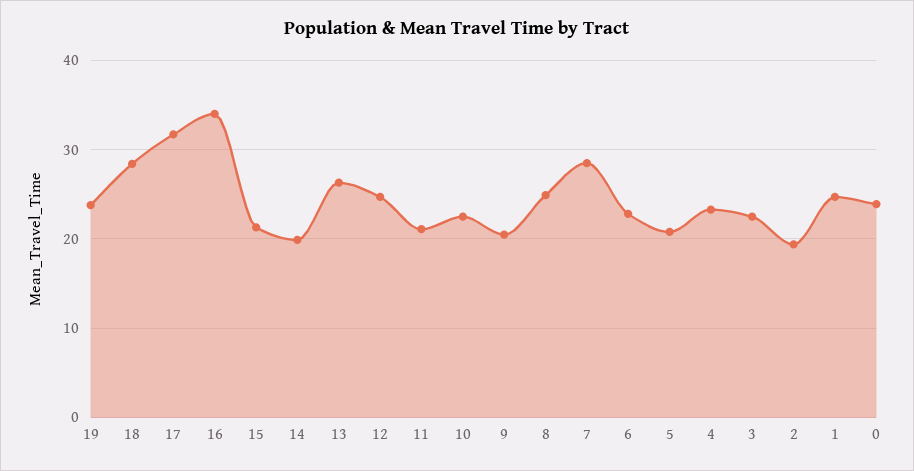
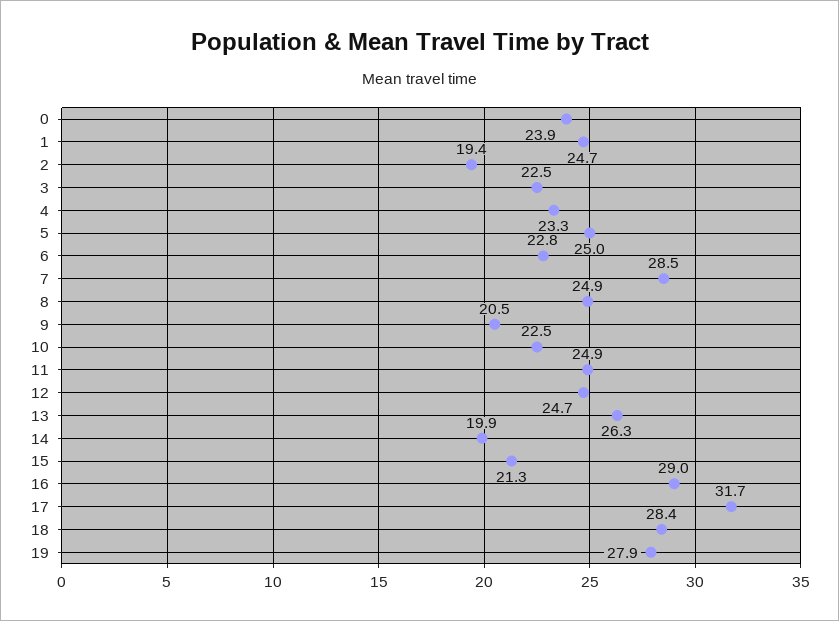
19: 24 -> 27.9
16: 34 -> 29
11: 21 -> 24.9
5: 21 -> 25

